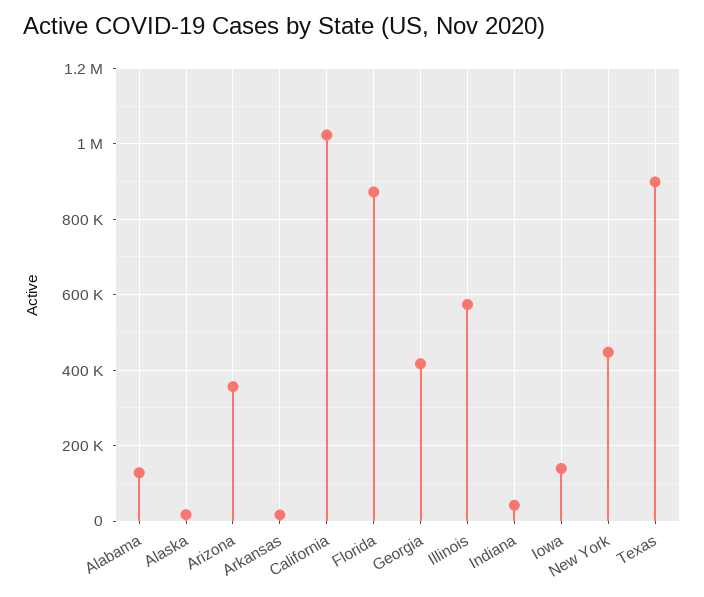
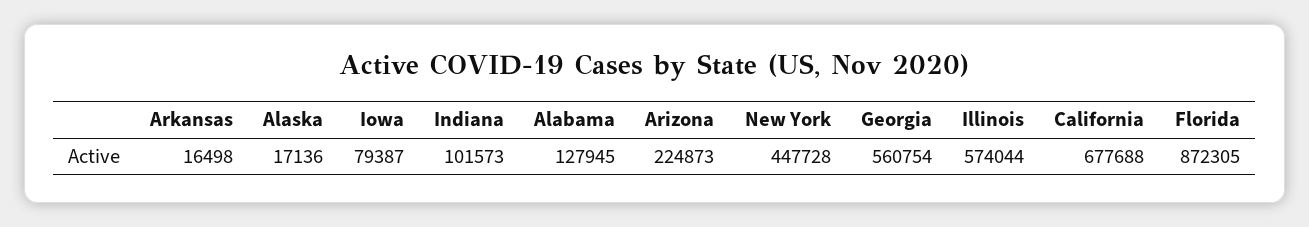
Arizona: 360000 -> 224873
California: 1020000 -> 677688
Georgia: 420000 -> 560754
Indiana: 40000 -> 101573
Iowa: 140000 -> 79387
Texas: 900000 -> none

